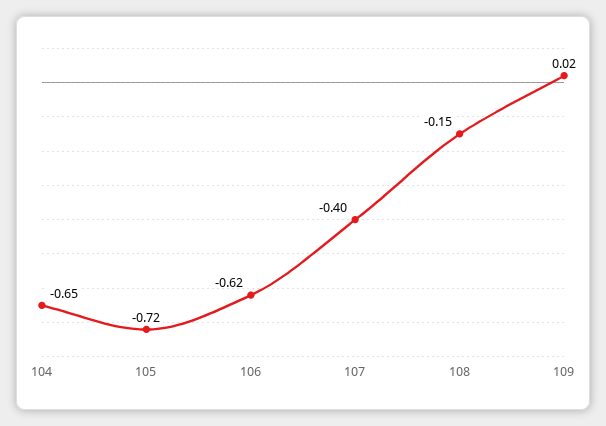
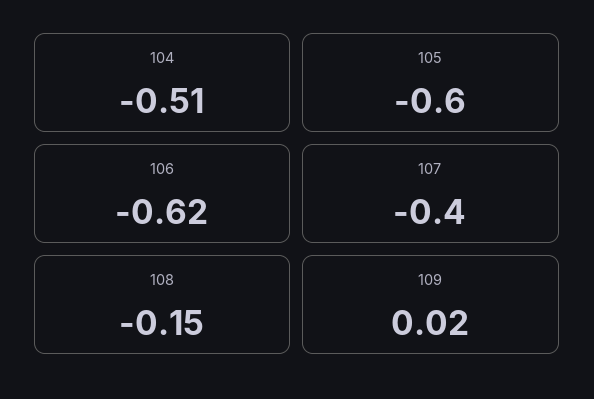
104: -0.65 -> -0.51
105: -0.72 -> -0.6

